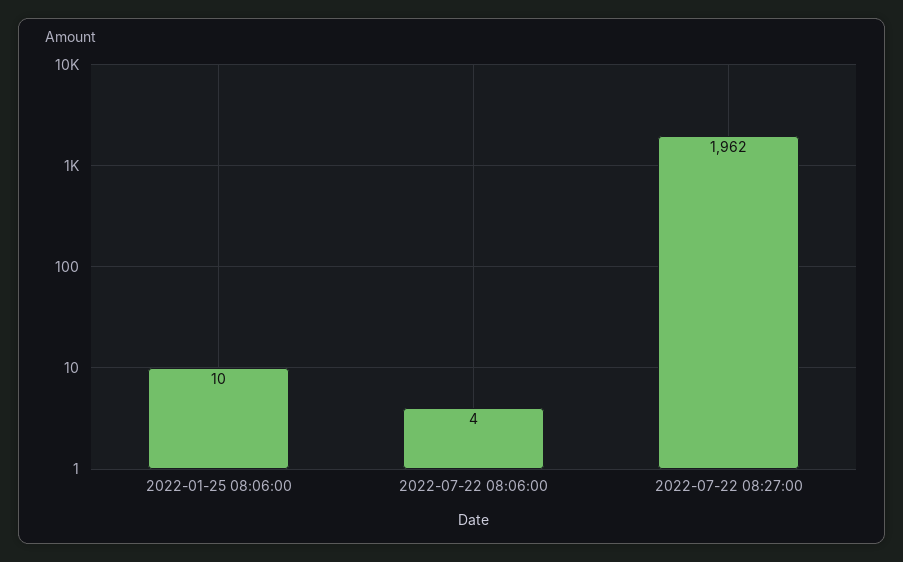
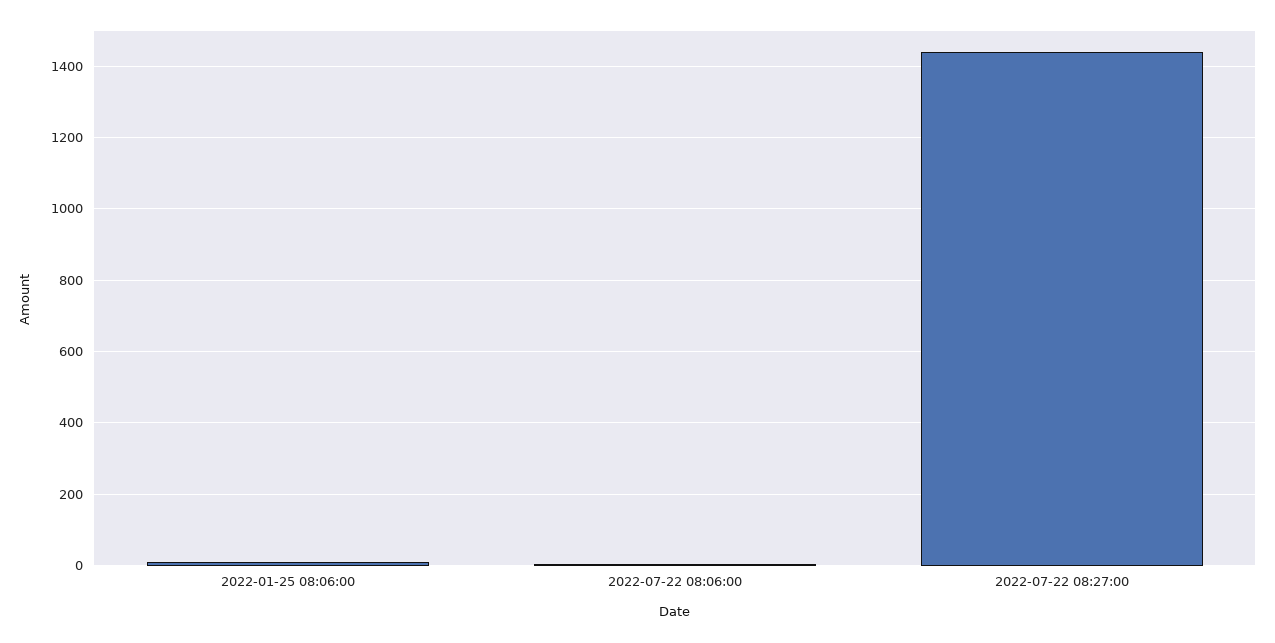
2022-07-22 08:27:00: 1962 -> 1440

